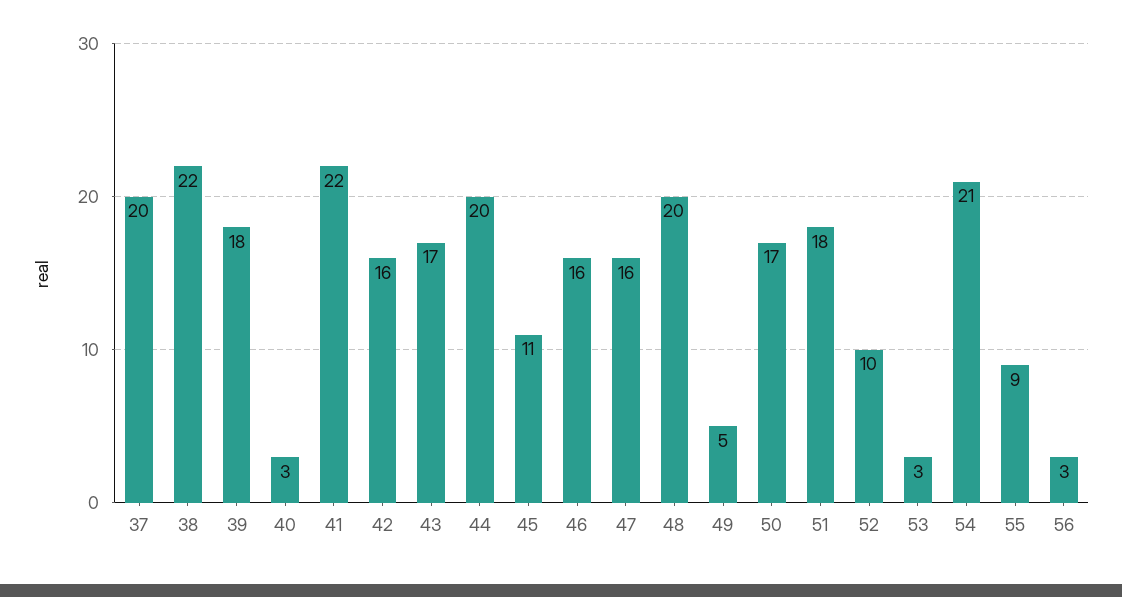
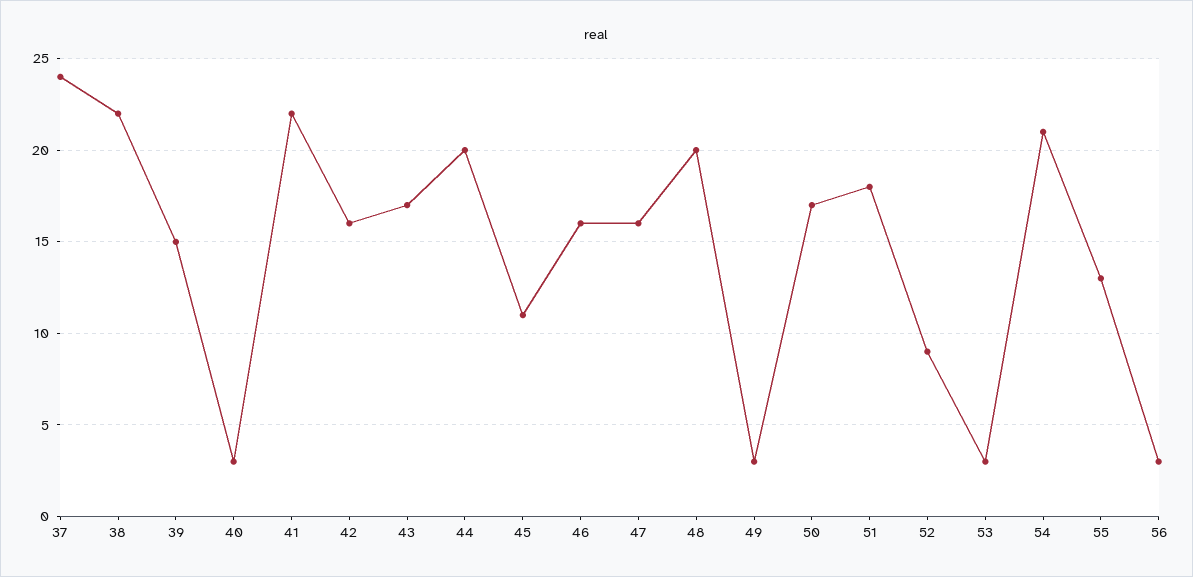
37: 20 -> 24
39: 18 -> 15
49: 5 -> 3
52: 10 -> 9
55: 9 -> 13

